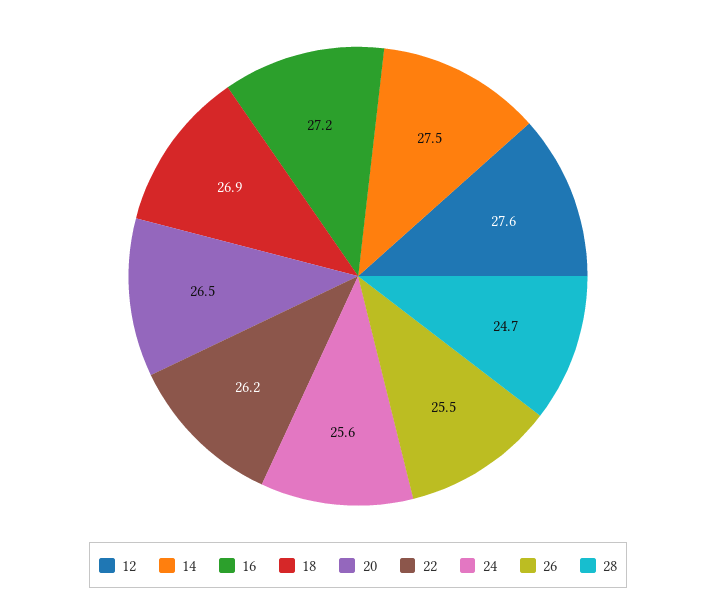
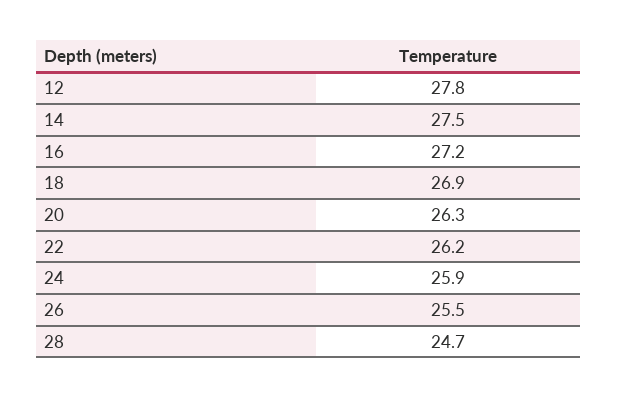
12: 27.6 -> 27.8
20: 26.5 -> 26.3
24: 25.6 -> 25.9

